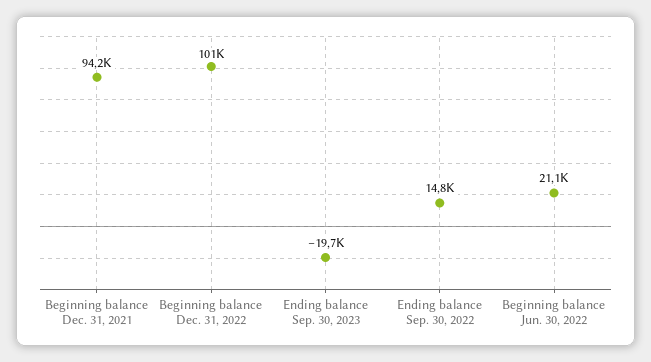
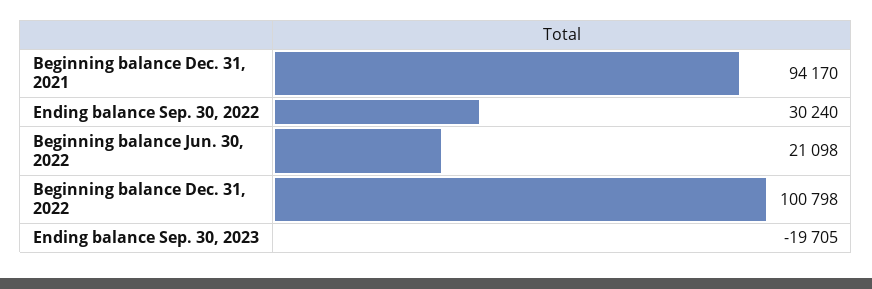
Ending balance Sep. 30, 2022: 14800 -> 30240

